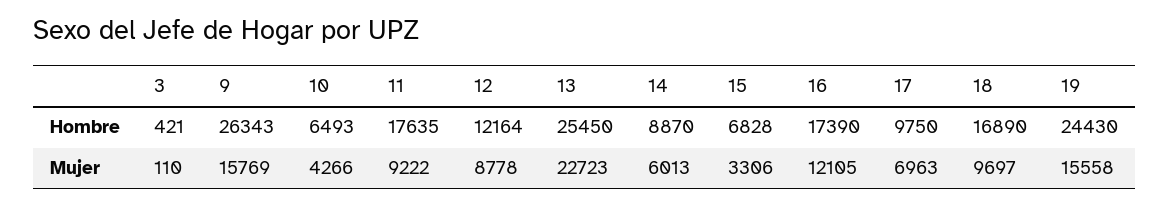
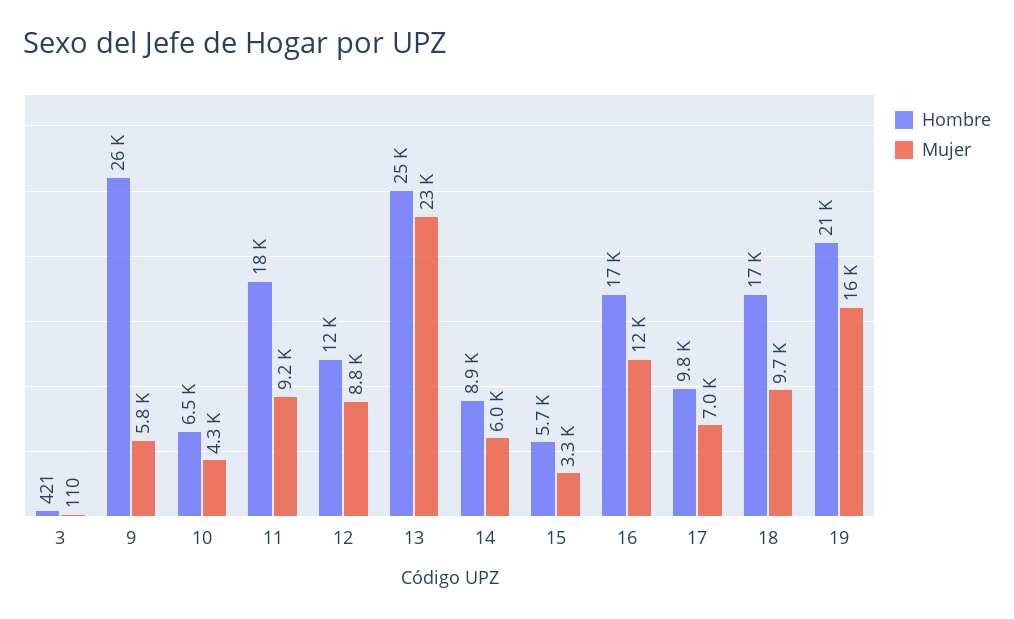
Hombre, 15: 6828 -> 5700
Hombre, 19: 24430 -> 21000
Mujer, 9: 15769 -> 5800

